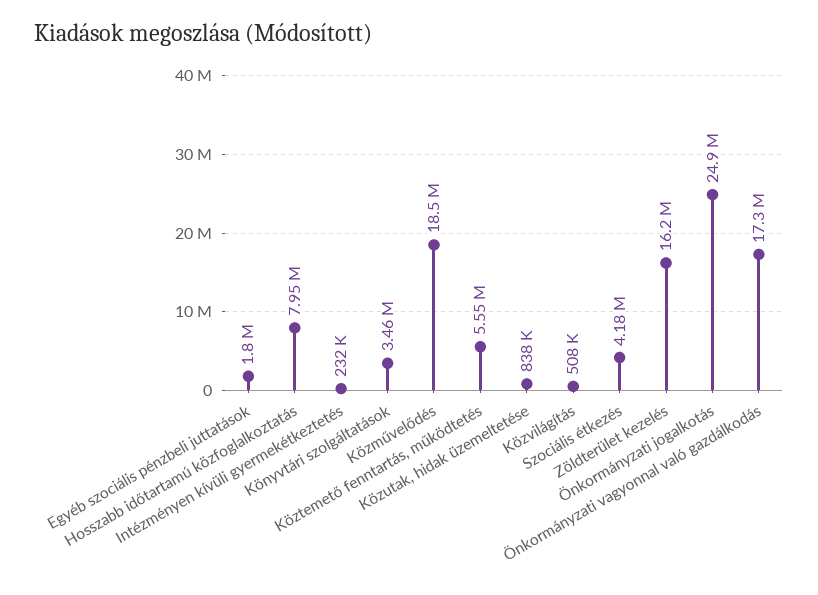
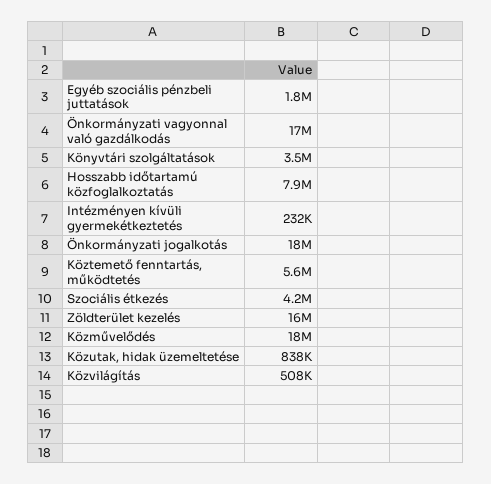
Önkormányzati jogalkotás: 24900000 -> 18000000

